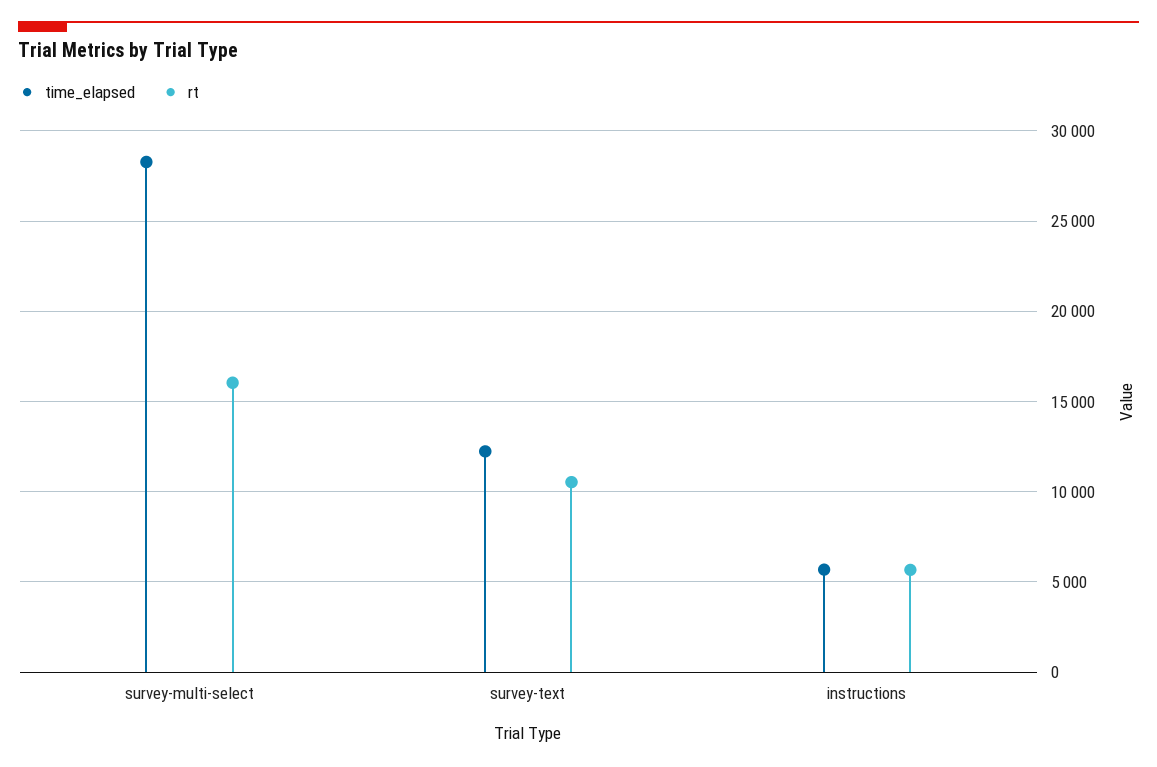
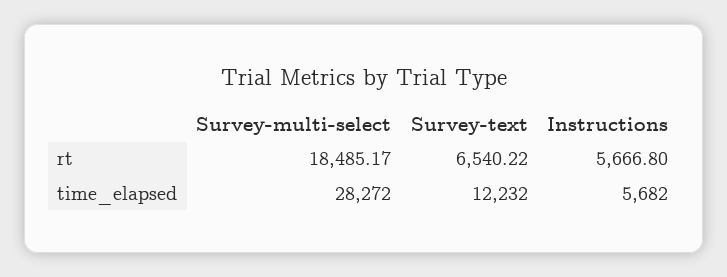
rt, survey-multi-select: 16000 -> 18485.17
rt, survey-text: 10500 -> 6540.22

